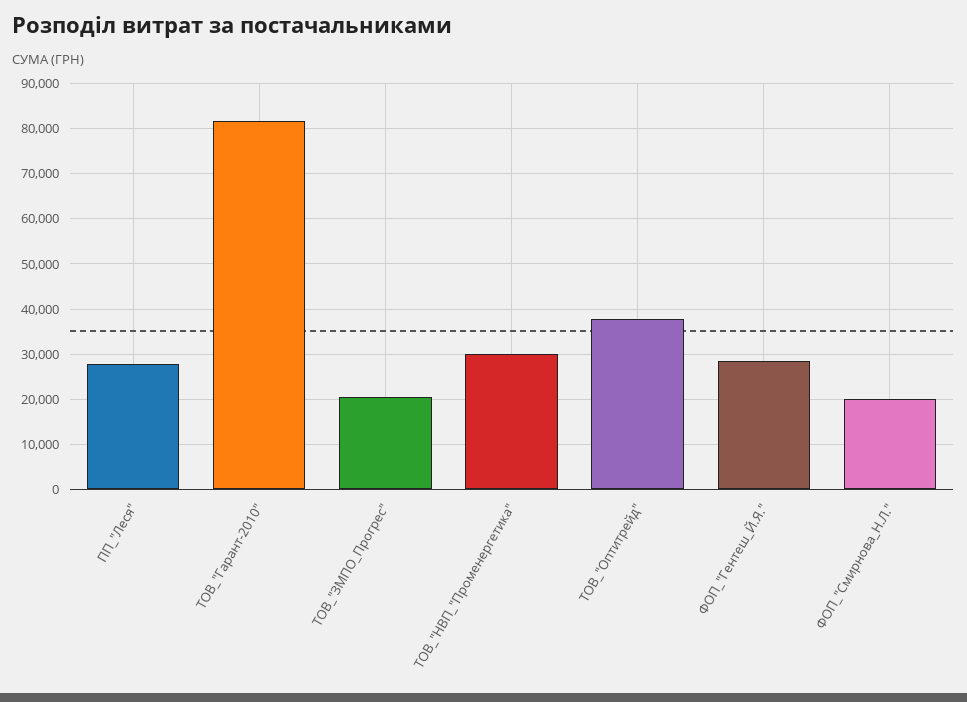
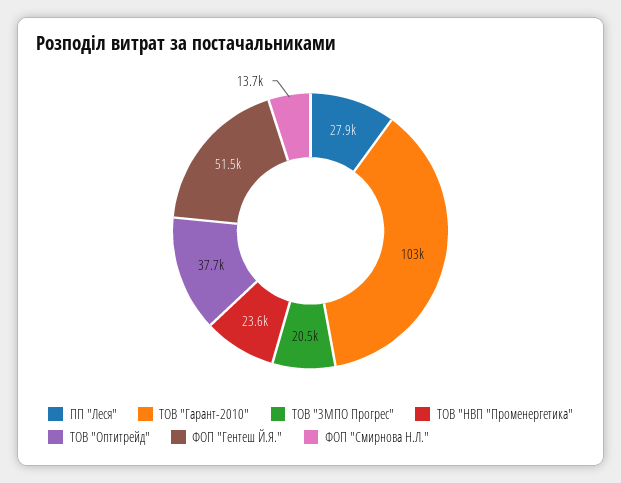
ТОВ_"Гарант-2010": 82000 -> 103000
ТОВ_"НВП_"Променергетика": 30000 -> 23600
ФОП_"Гентеш_Й.Я.": 28000 -> 51500
ФОП_"Смирнова_Н.Л.": 20000 -> 13700

